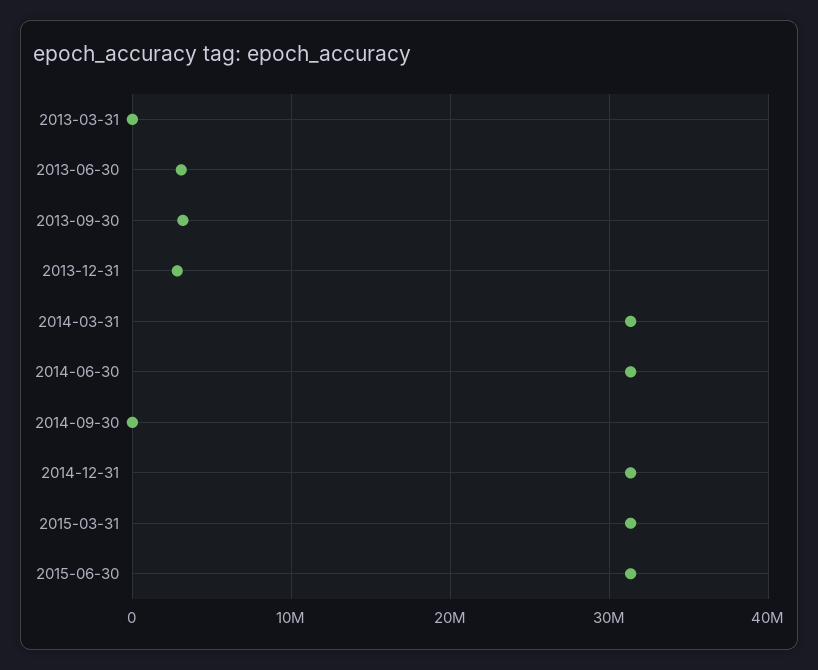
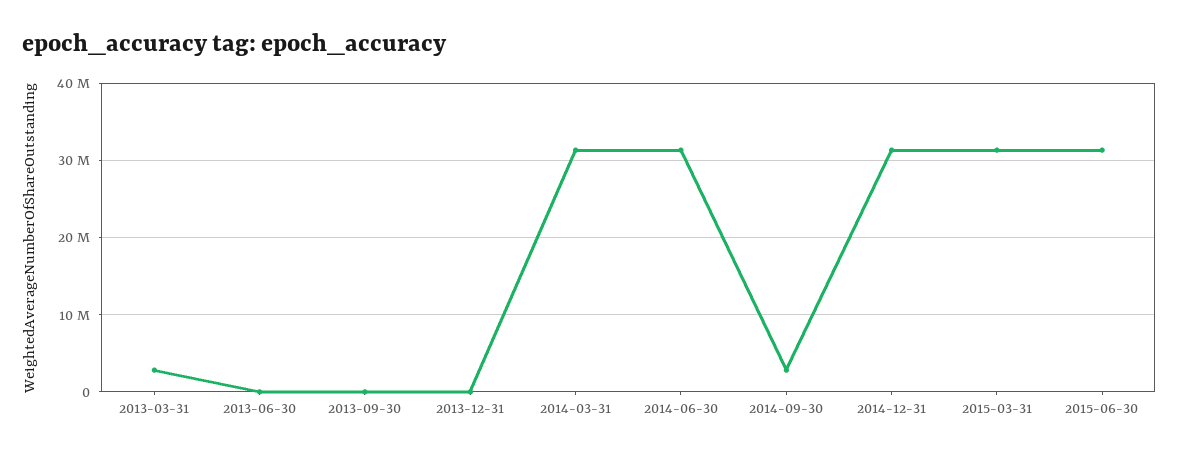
2013-03-31: 0 -> 3000000
2013-06-30: 3000000 -> 0
2013-09-30: 3000000 -> 0
2013-12-31: 3000000 -> 0
2014-09-30: 0 -> 3000000

